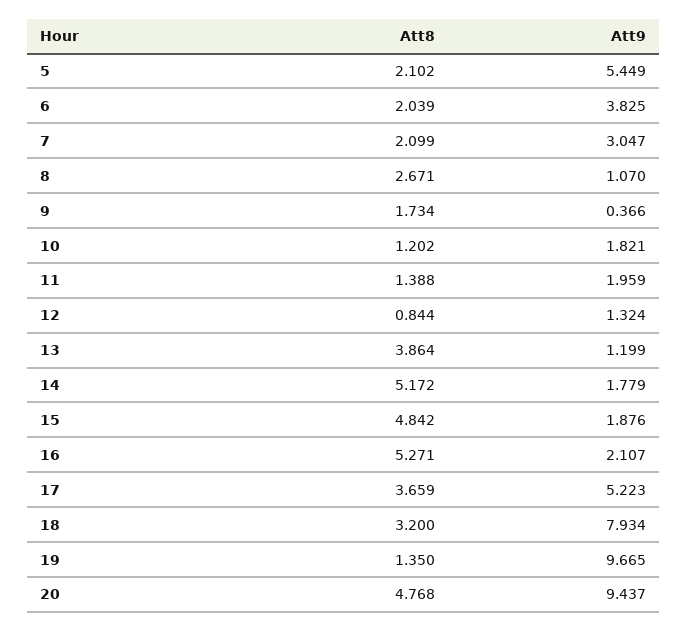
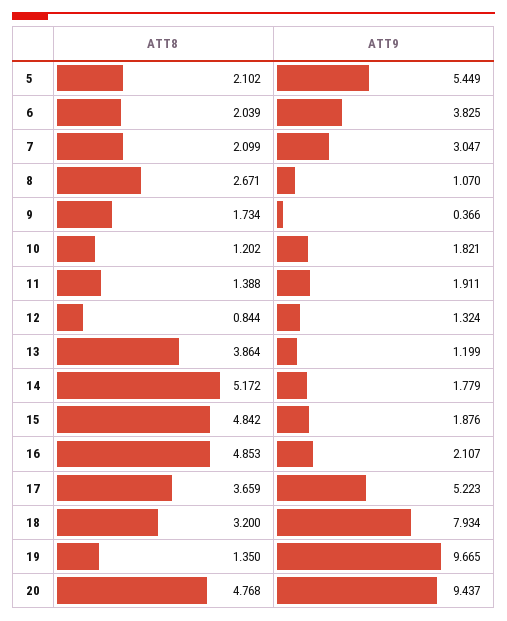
Att9, 11: 1.959 -> 1.911
Att8, 16: 5.271 -> 4.853

